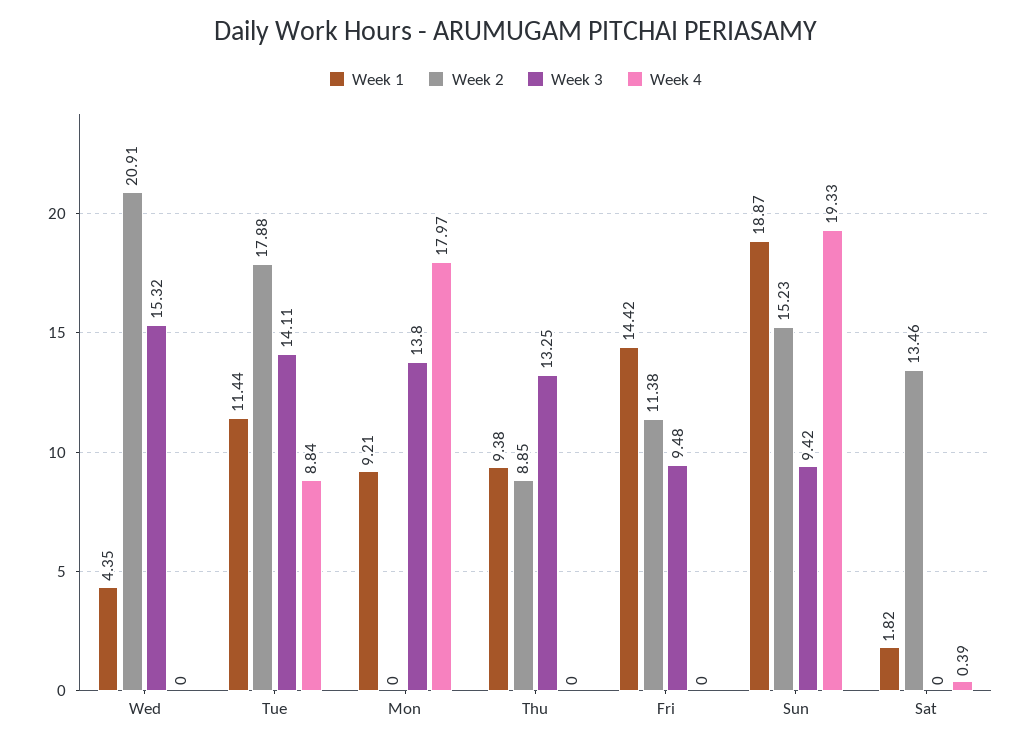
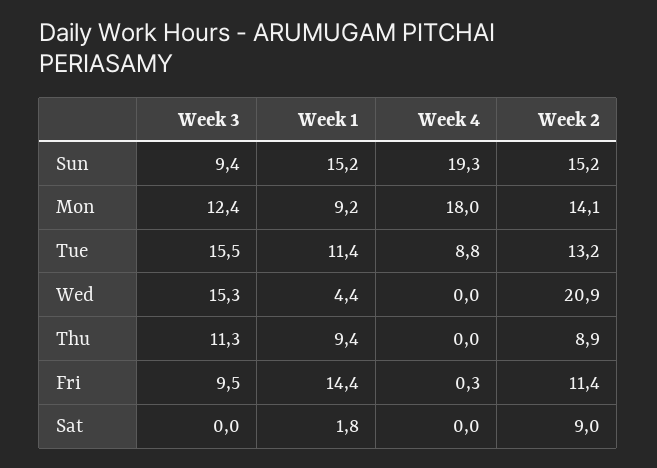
Week 2, Tue: 17.88 -> 13.2
Week 3, Tue: 14.11 -> 15.5
Week 2, Mon: 0 -> 14.1
Week 3, Mon: 13.8 -> 12.4
Week 3, Thu: 13.25 -> 11.3
Week 4, Fri: 0 -> 0.3
Week 1, Sun: 18.87 -> 15.2
Week 2, Sat: 13.46 -> 9
Week 4, Sat: 0.39 -> 0

